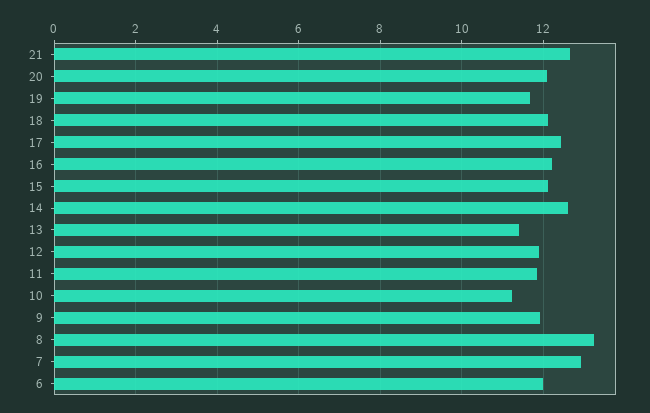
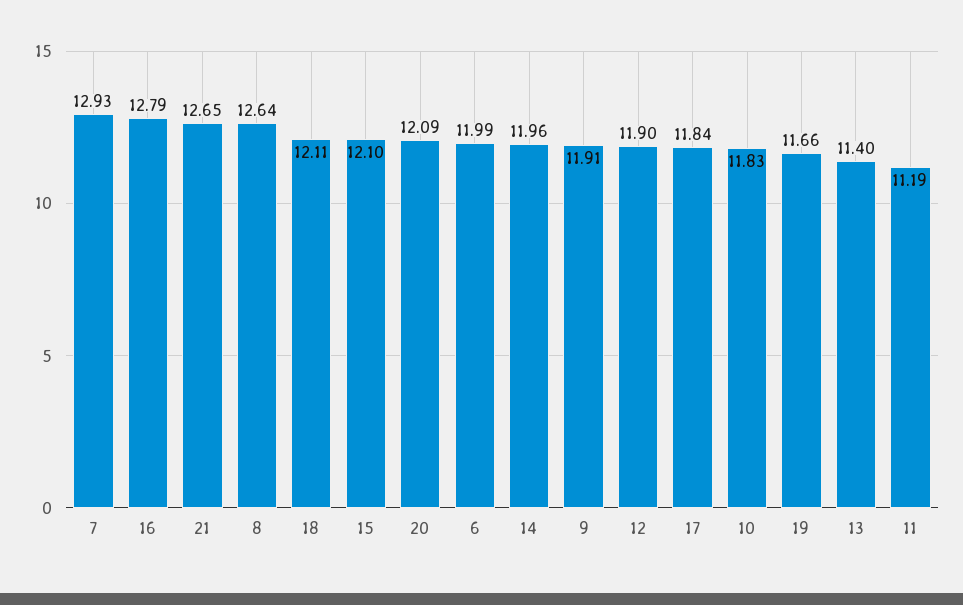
17: 12.4 -> 11.84
16: 12.2 -> 12.79
14: 12.6 -> 11.96
11: 11.8 -> 11.19
10: 11.2 -> 11.83
8: 13.2 -> 12.64

